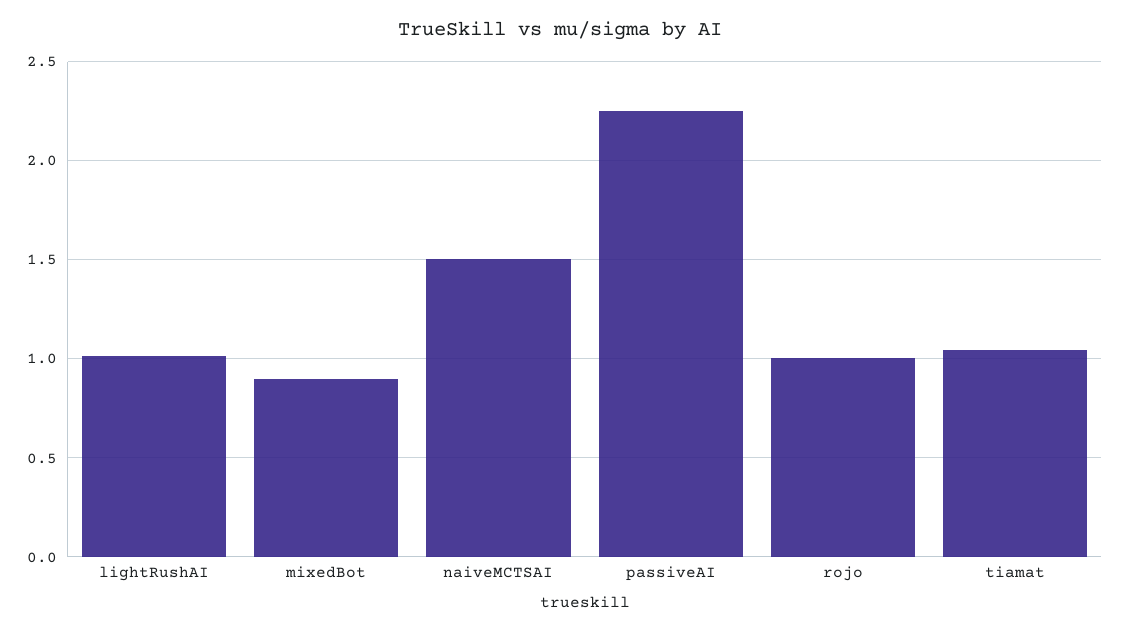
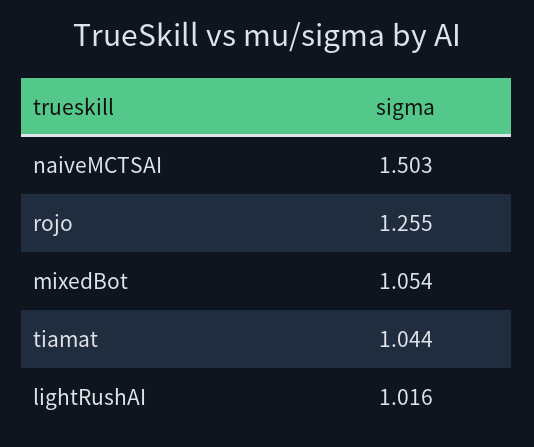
mixedBot: 0.9 -> 1.054
passiveAI: 2.25 -> none
rojo: 1 -> 1.255

